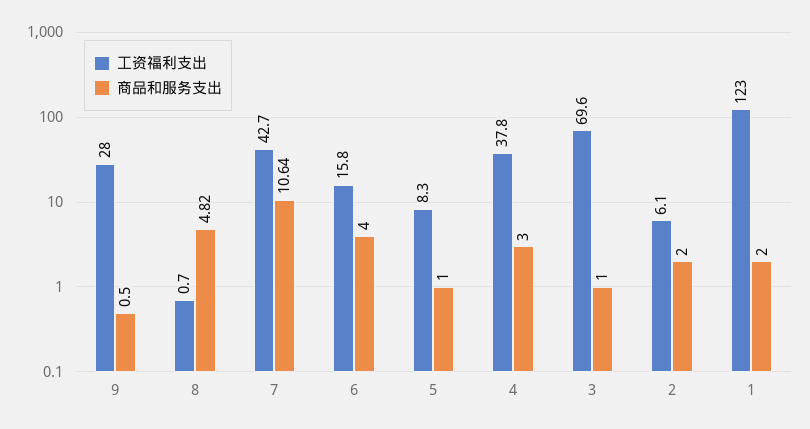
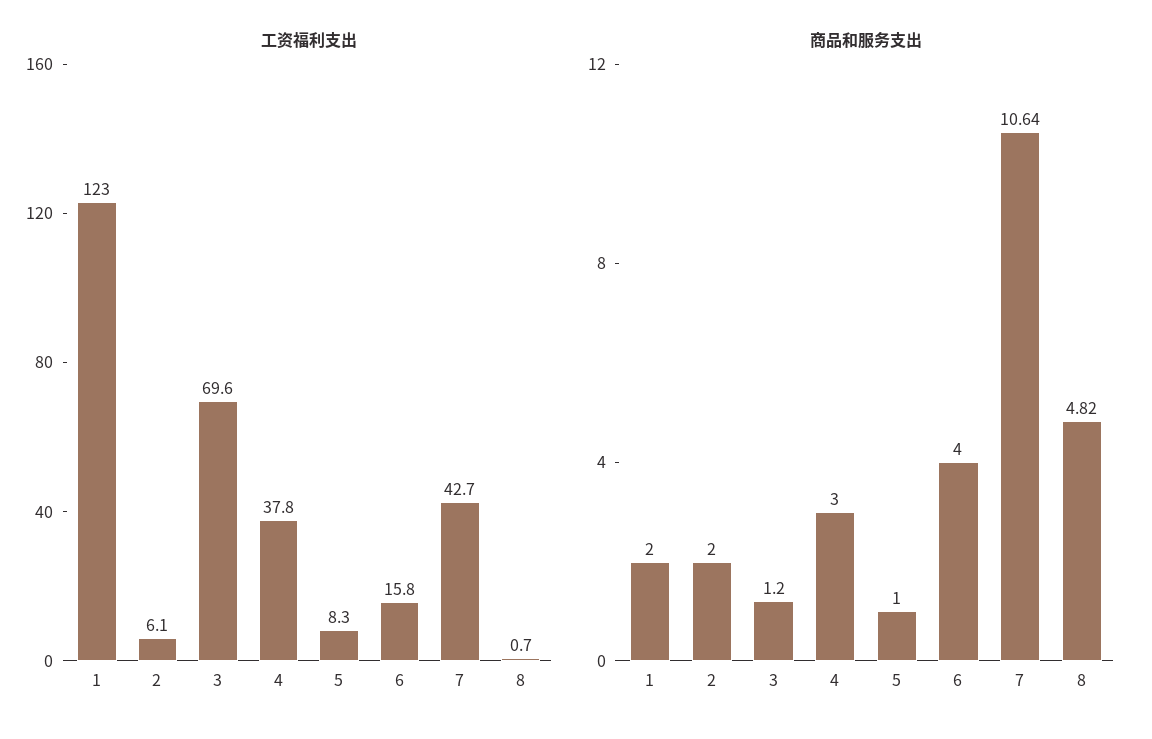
工资福利支出, 9: 28 -> none
商品和服务支出, 9: 0.5 -> none
商品和服务支出, 3: 1 -> 1.2

